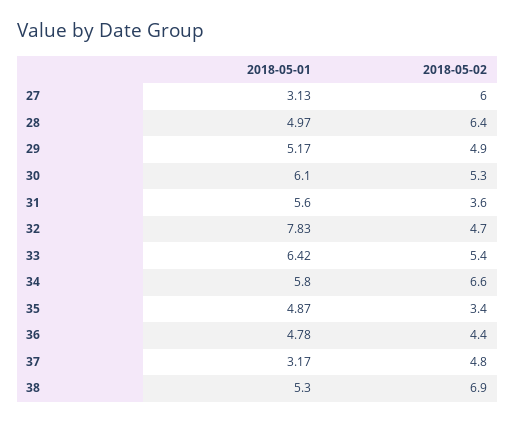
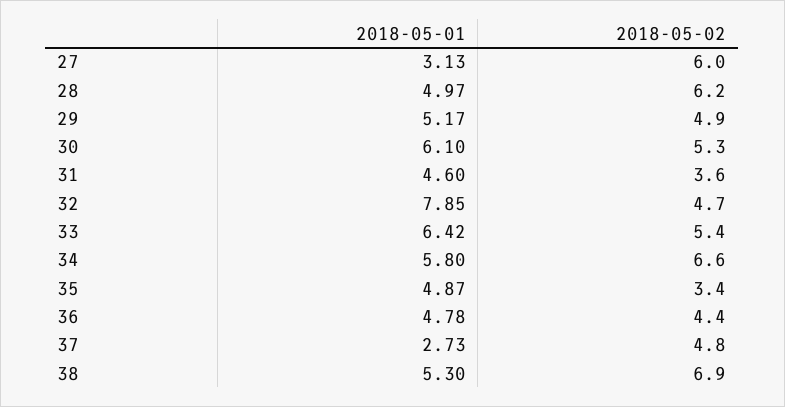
2018-05-02, 28: 6.4 -> 6.2
2018-05-01, 31: 5.6 -> 4.6
2018-05-01, 32: 7.83 -> 7.85
2018-05-01, 37: 3.17 -> 2.73

